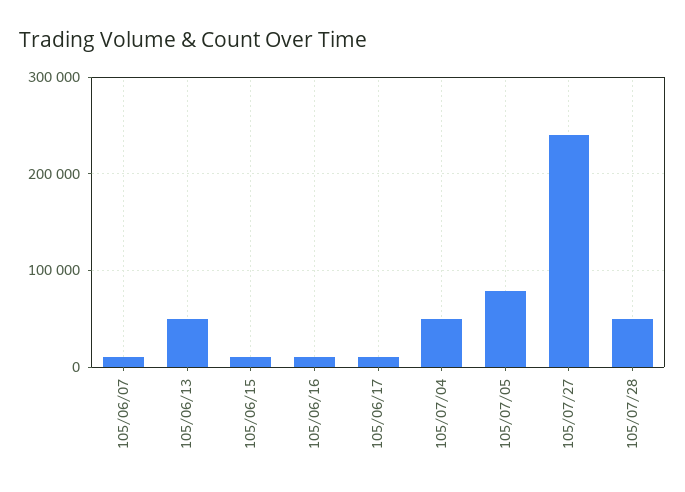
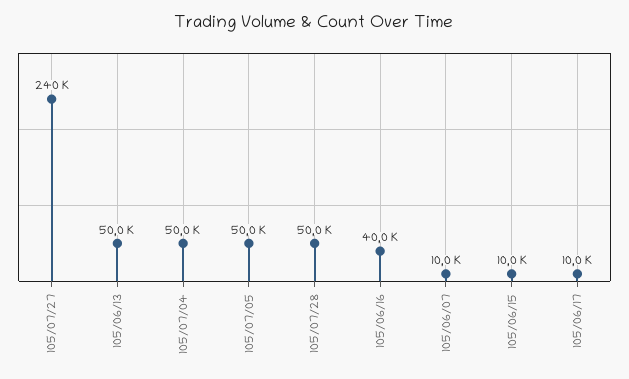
105/06/16: 10000 -> 40000
105/07/05: 80000 -> 50000

